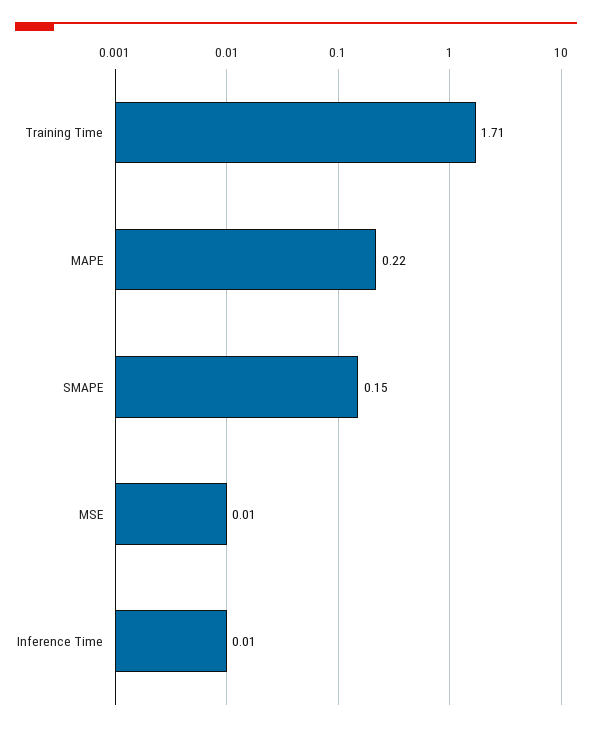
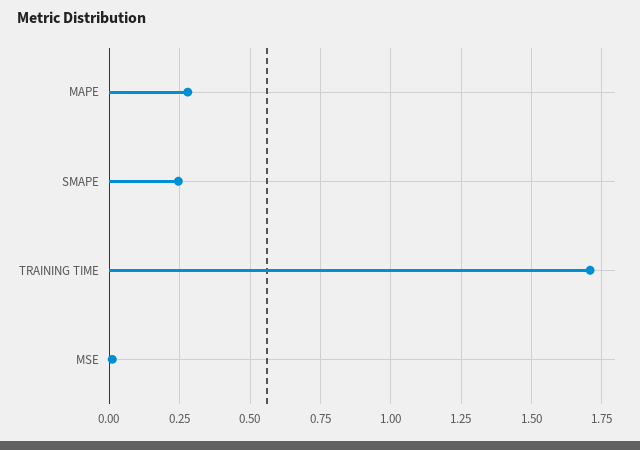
MAPE: 0.22 -> 0.275
SMAPE: 0.15 -> 0.25
Inference Time: 0.01 -> none

